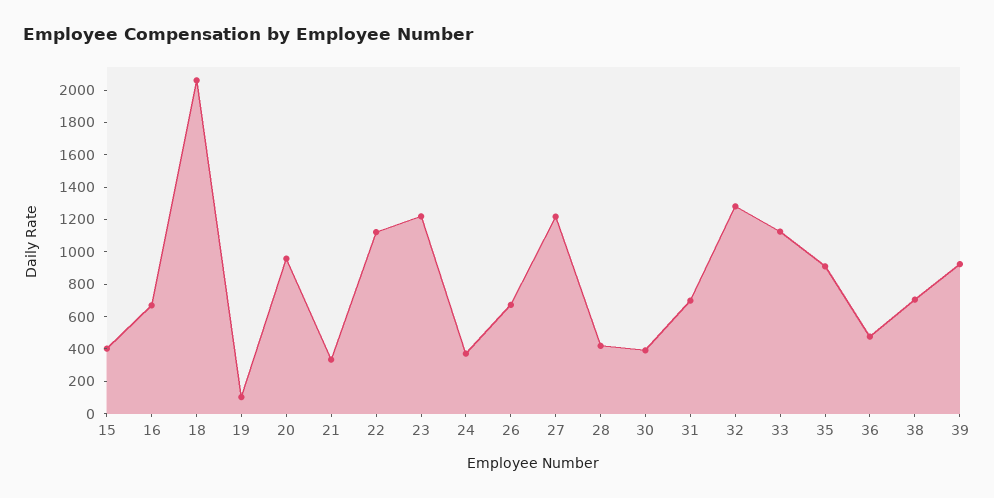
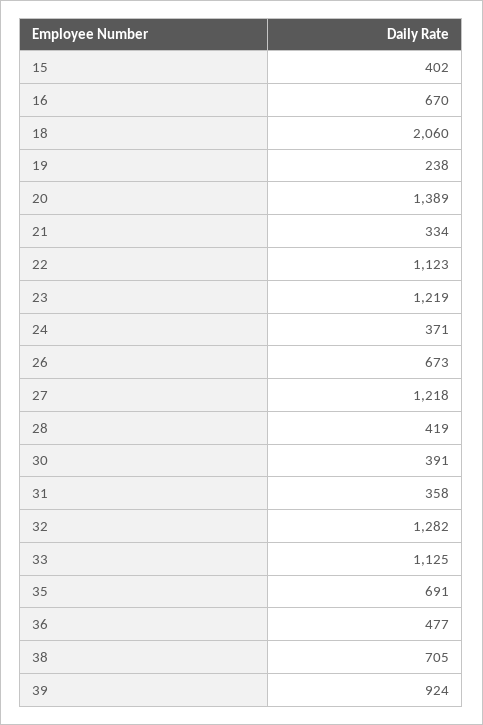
19: 100 -> 238
20: 950 -> 1389
31: 700 -> 358
35: 900 -> 691

